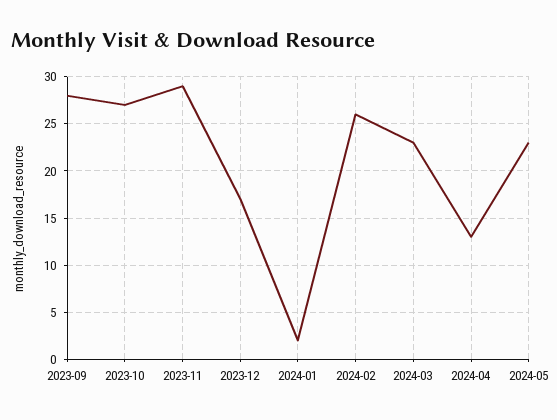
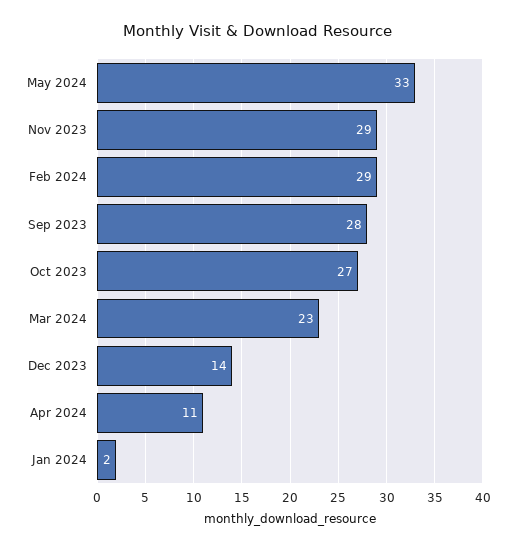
2023-12: 17 -> 14
2024-02: 26 -> 29
2024-04: 13 -> 11
2024-05: 23 -> 33

